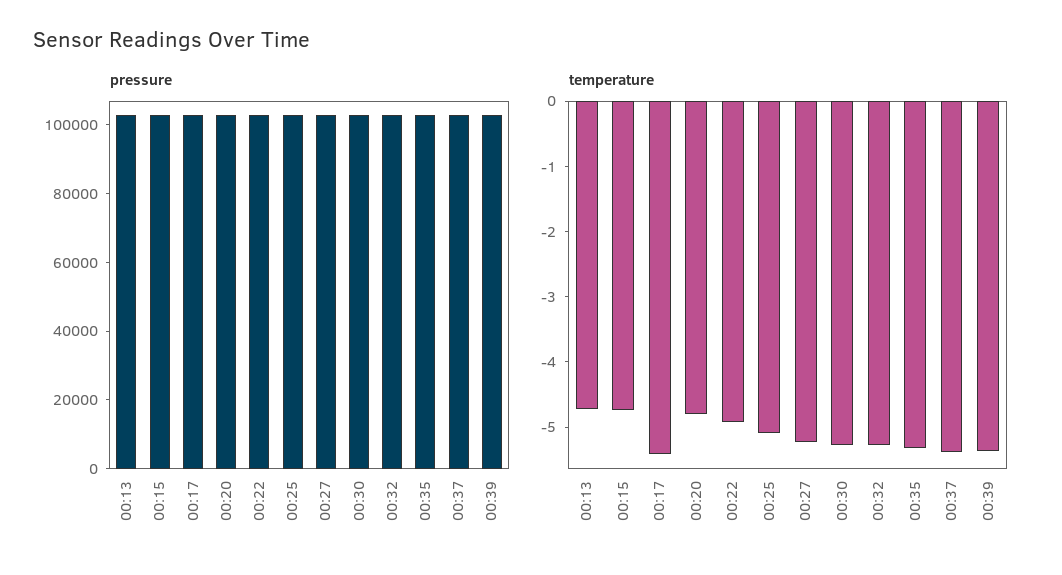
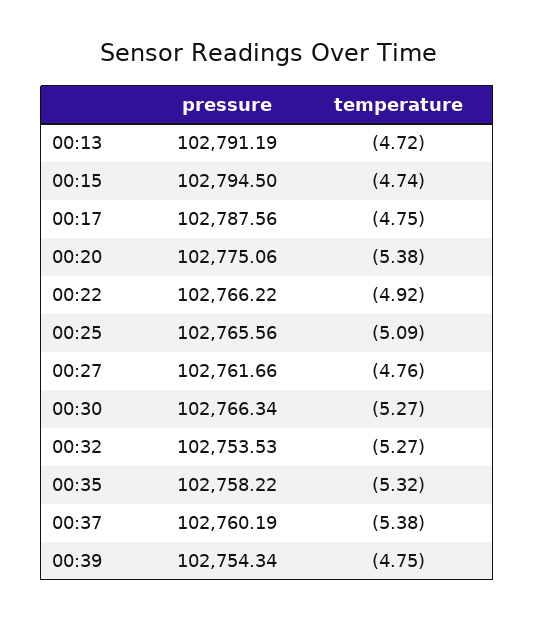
temperature, 00:17: -5.4 -> -4.75
temperature, 00:20: -4.8 -> -5.38
temperature, 00:27: -5.2 -> -4.76
temperature, 00:39: -5.4 -> -4.75

